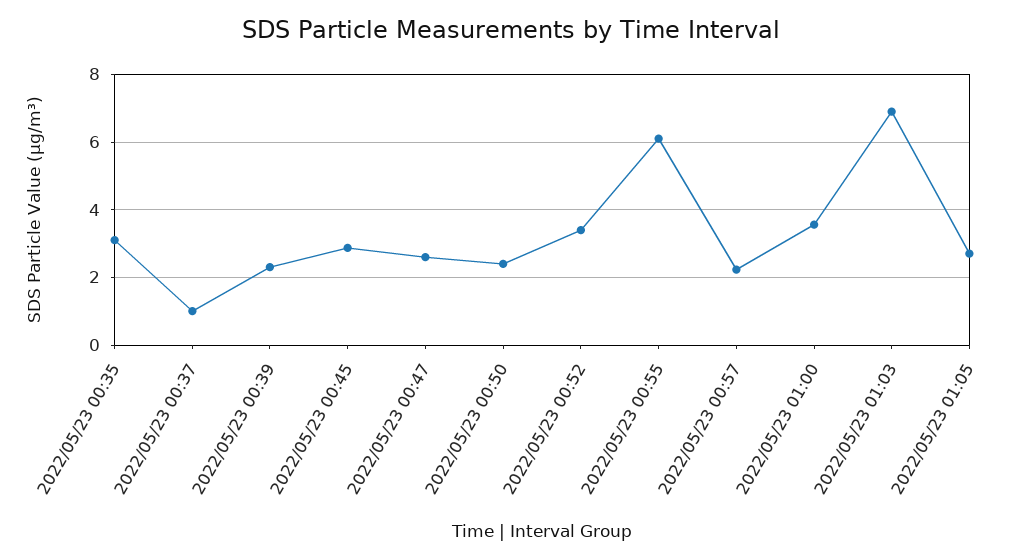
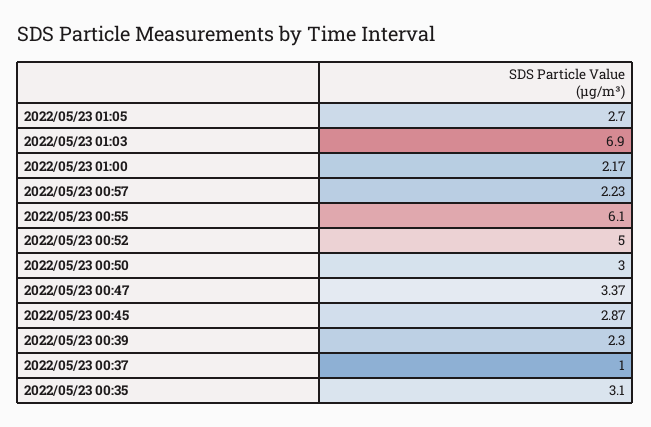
2022/05/23 00:47: 2.6 -> 3.37
2022/05/23 00:50: 2.4 -> 3
2022/05/23 00:52: 3.4 -> 5
2022/05/23 01:00: 3.6 -> 2.17

